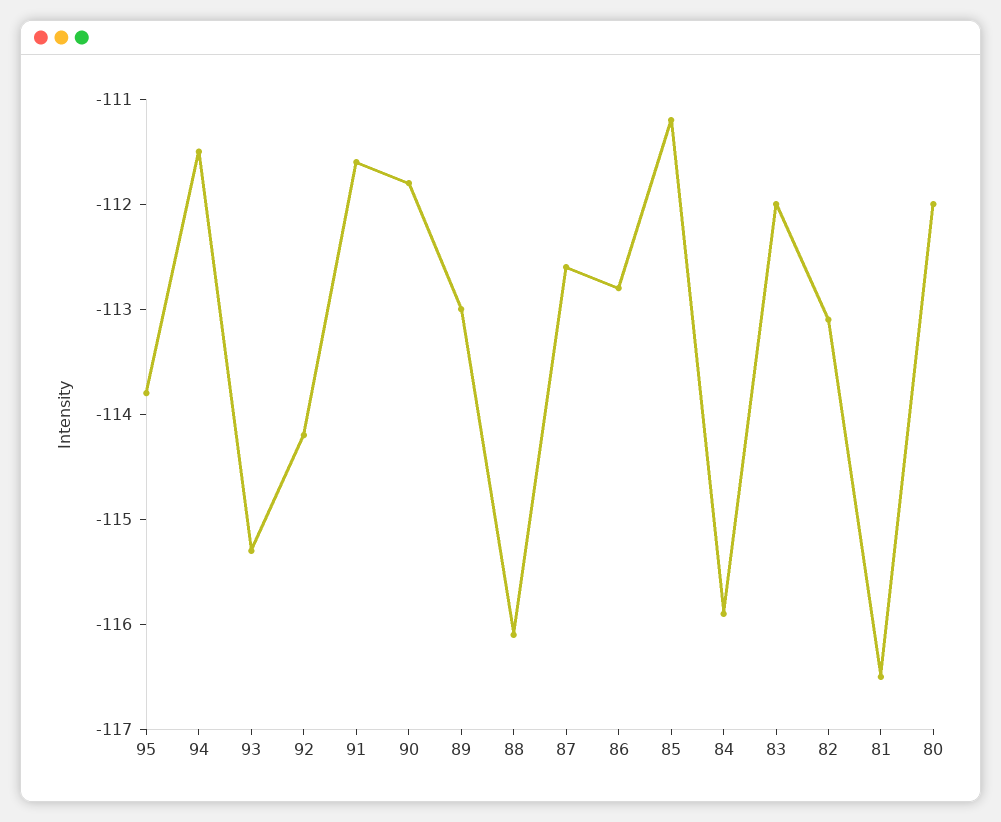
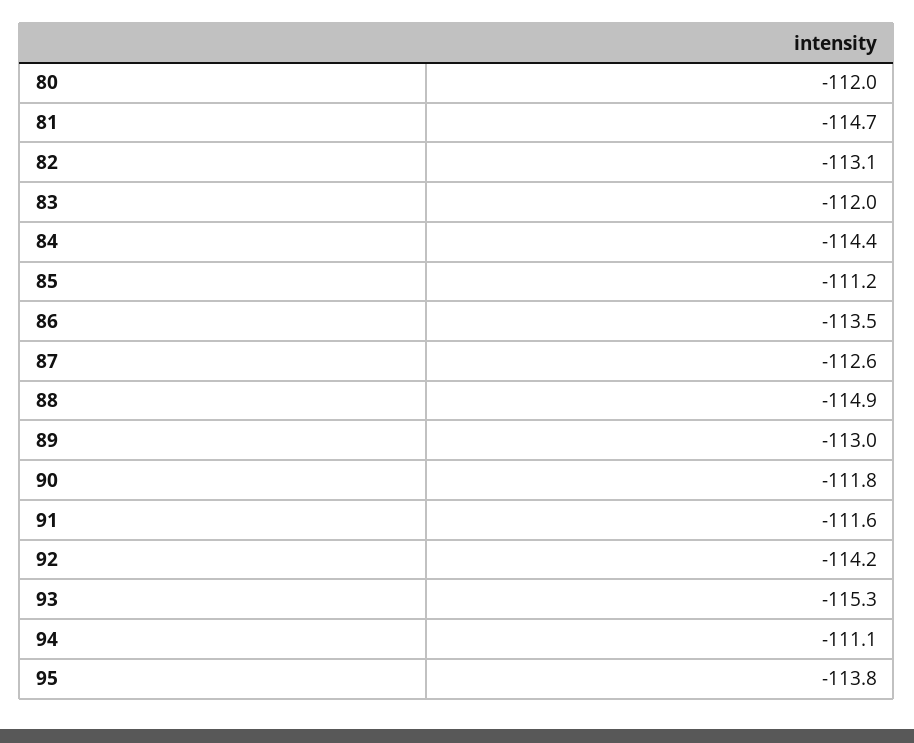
94: -111.5 -> -111.1
88: -116.1 -> -114.9
86: -112.8 -> -113.5
84: -115.9 -> -114.4
81: -116.5 -> -114.7

